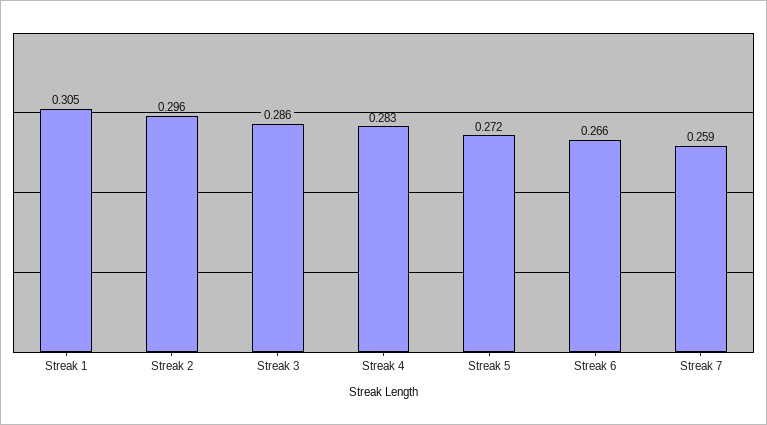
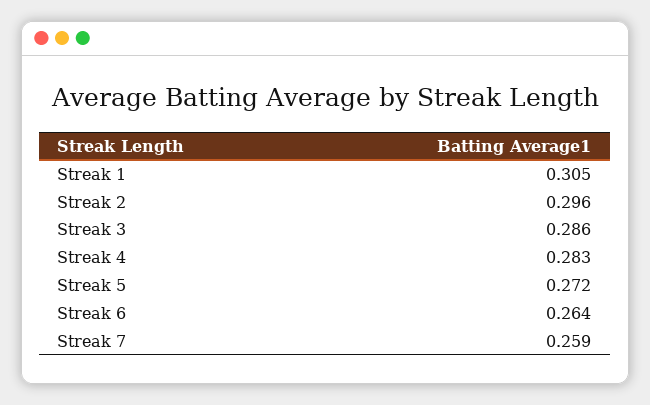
Streak 6: 0.266 -> 0.264

